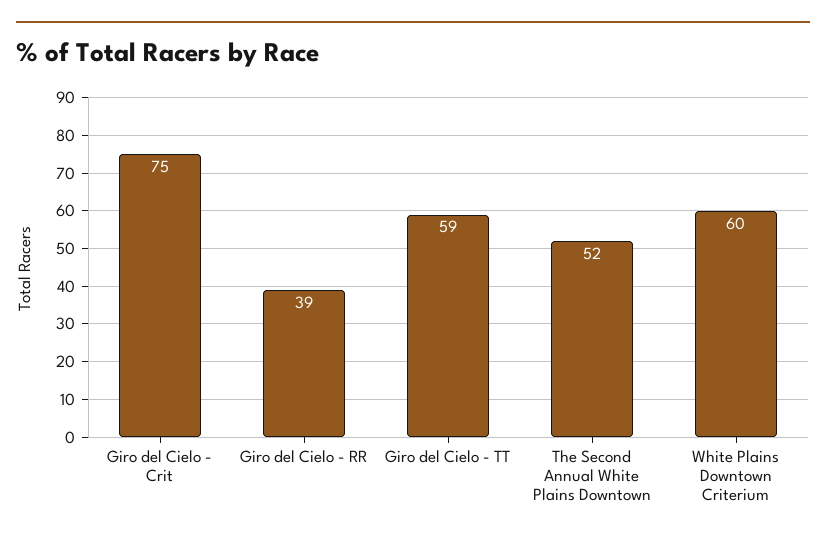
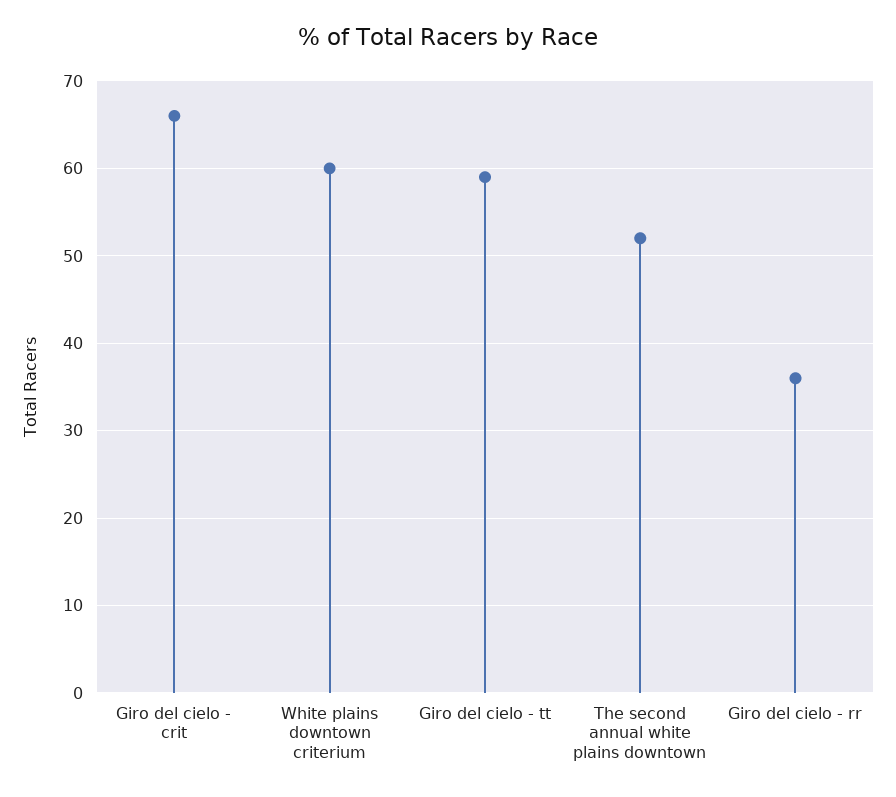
Giro del Cielo - Crit: 75 -> 66
Giro del Cielo - RR: 39 -> 36

